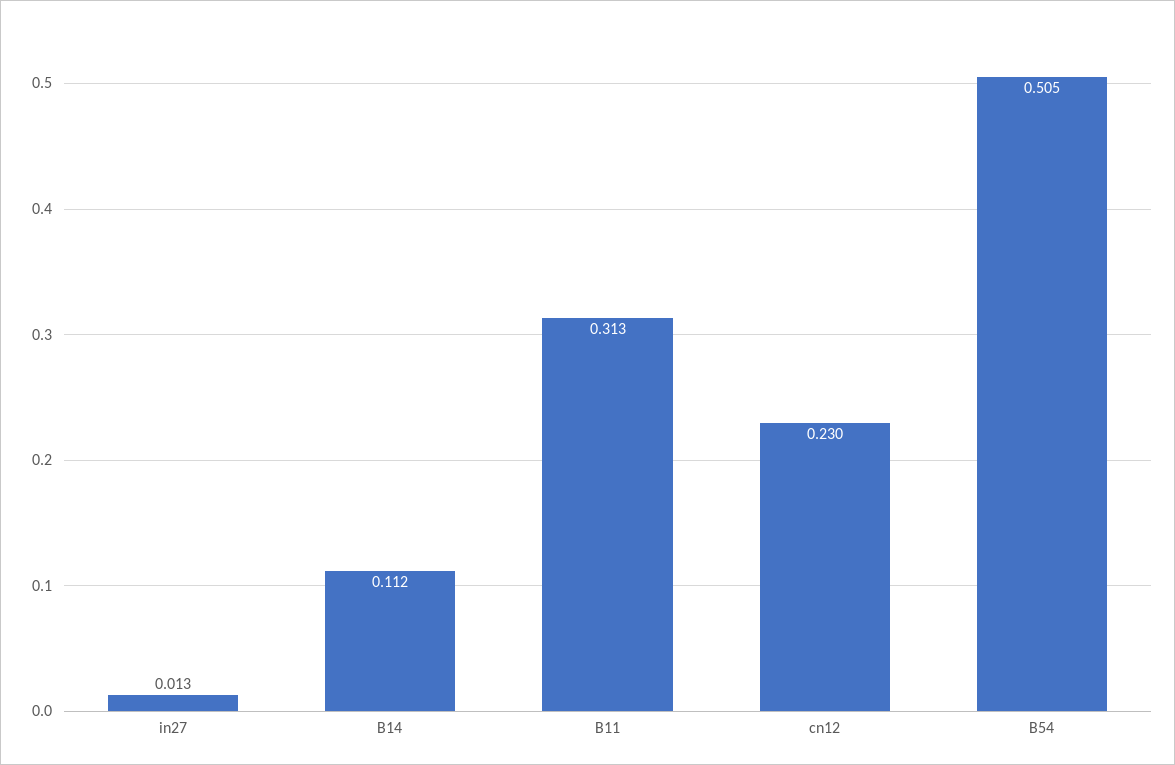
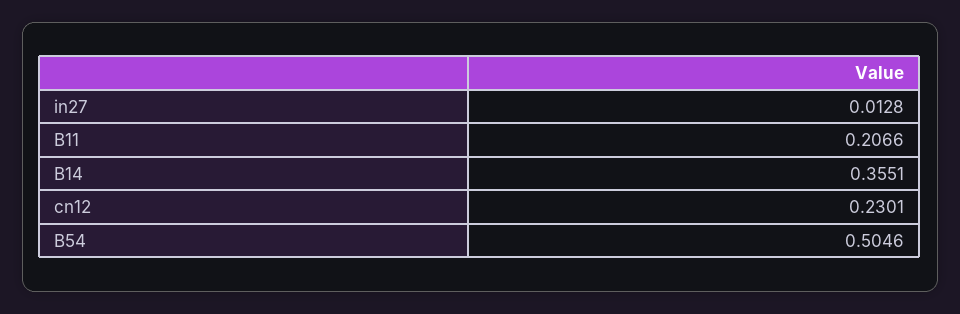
B14: 0.112 -> 0.3551
B11: 0.313 -> 0.2066

